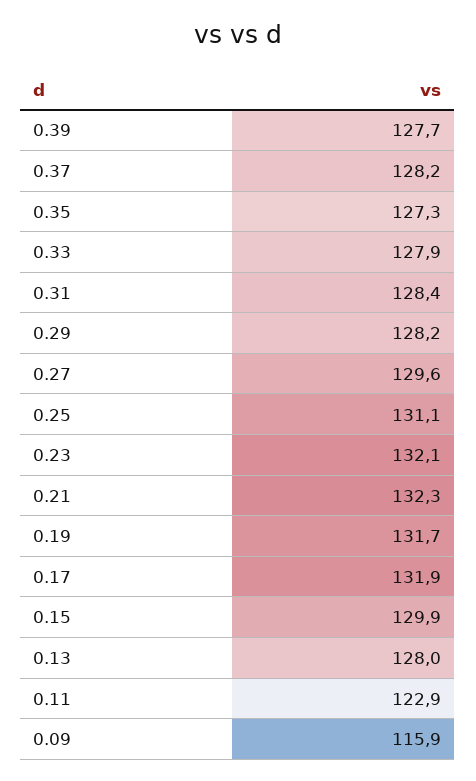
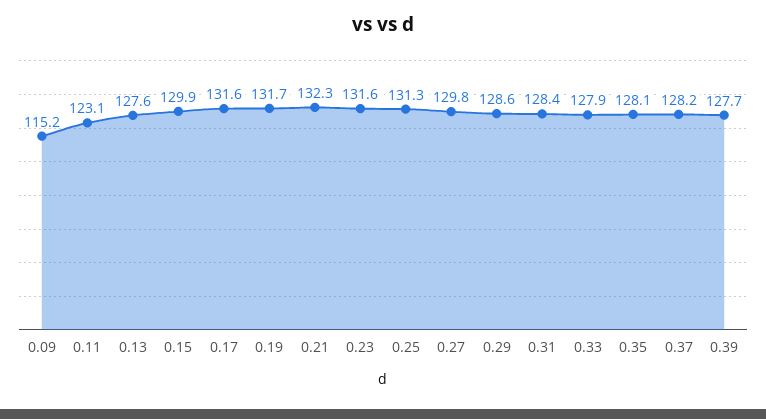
0.35: 127.3 -> 128.1
0.29: 128.2 -> 128.6
0.27: 129.6 -> 129.8
0.25: 131.1 -> 131.3
0.23: 132.1 -> 131.6
0.17: 131.9 -> 131.6
0.13: 128 -> 127.6
0.11: 122.9 -> 123.1
0.09: 115.9 -> 115.2

